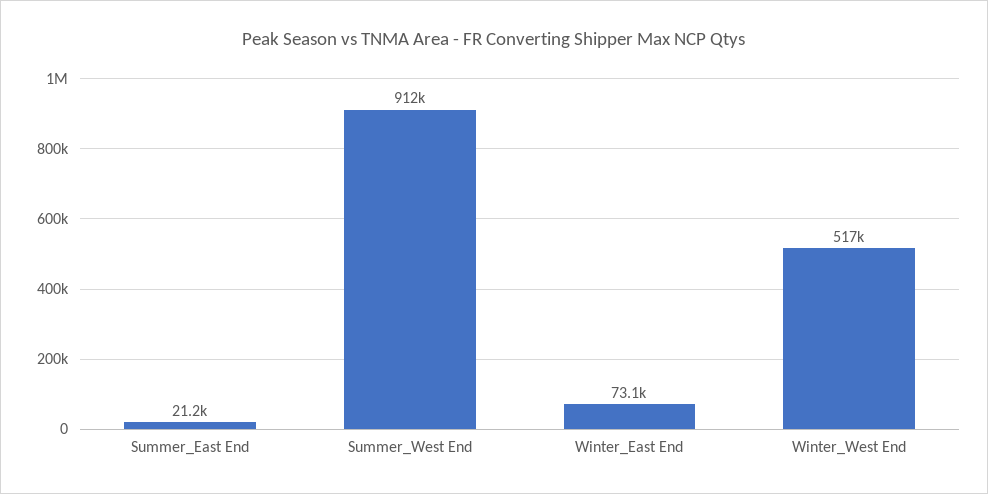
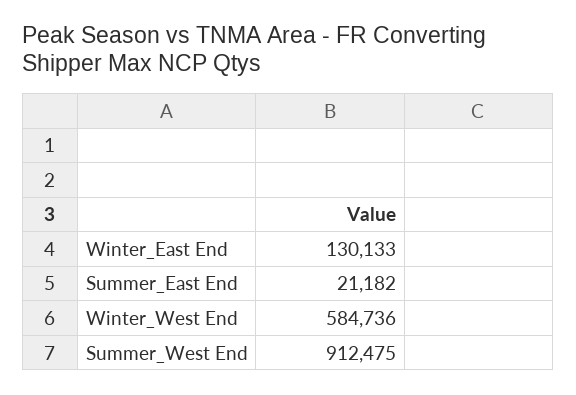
Winter_East End: 73100 -> 130133
Winter_West End: 517000 -> 584736

